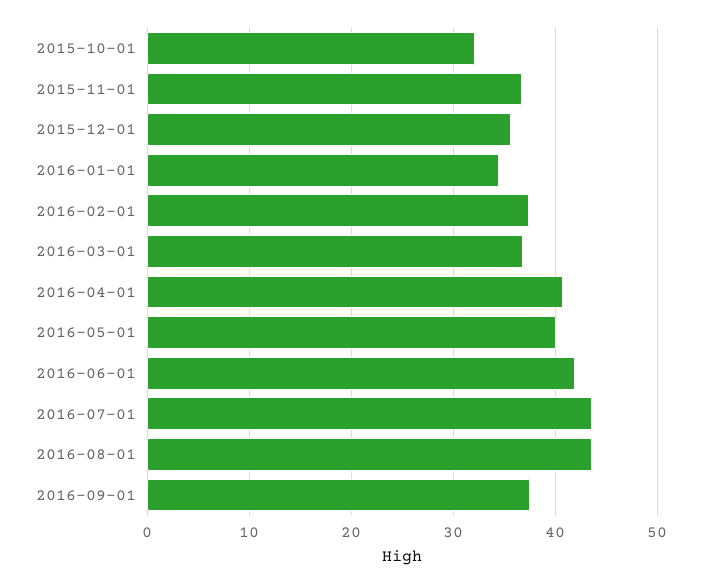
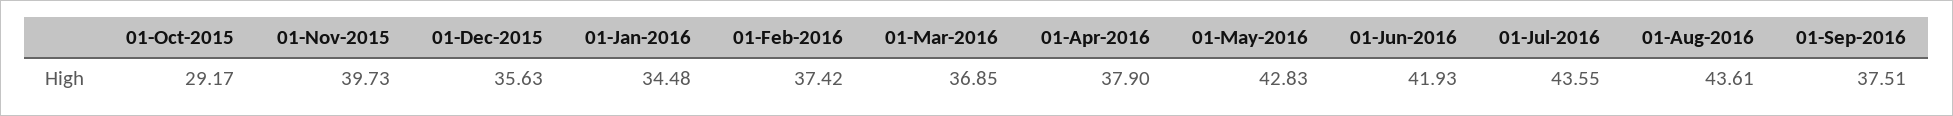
2015-10-01: 32 -> 29.17
2015-11-01: 37 -> 39.73
2016-04-01: 41 -> 37.9
2016-05-01: 40 -> 42.83

